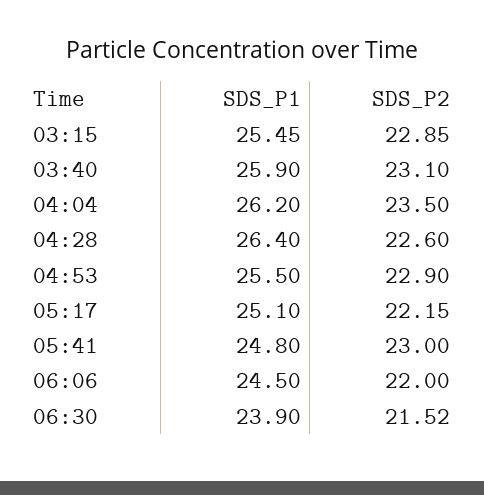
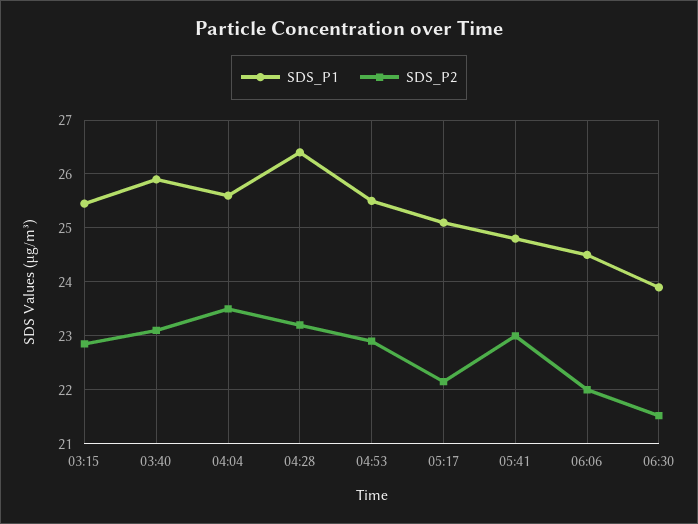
SDS_P1, 04:04: 26.2 -> 25.6
SDS_P2, 04:28: 22.6 -> 23.2

